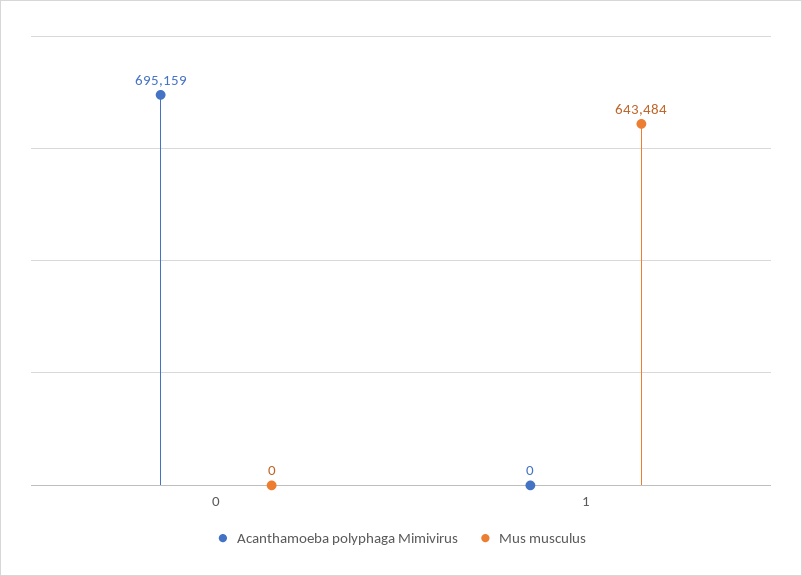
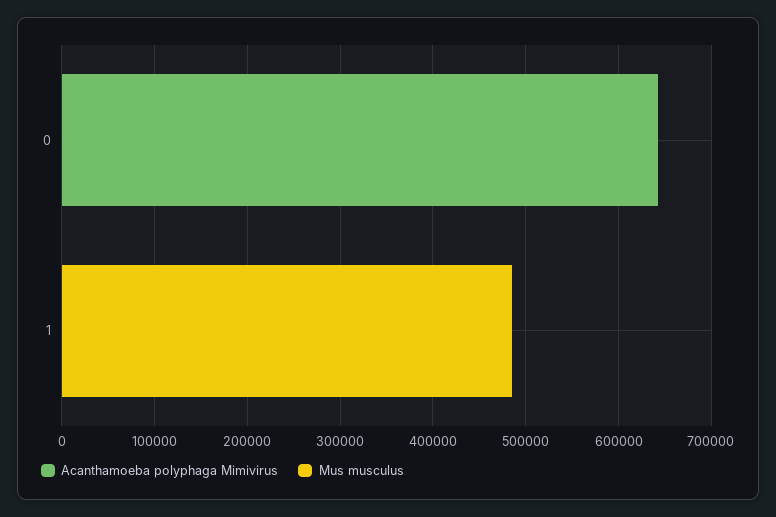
Acanthamoeba polyphaga Mimivirus, 0: 695159 -> 640000
Mus musculus, 1: 643484 -> 480000

